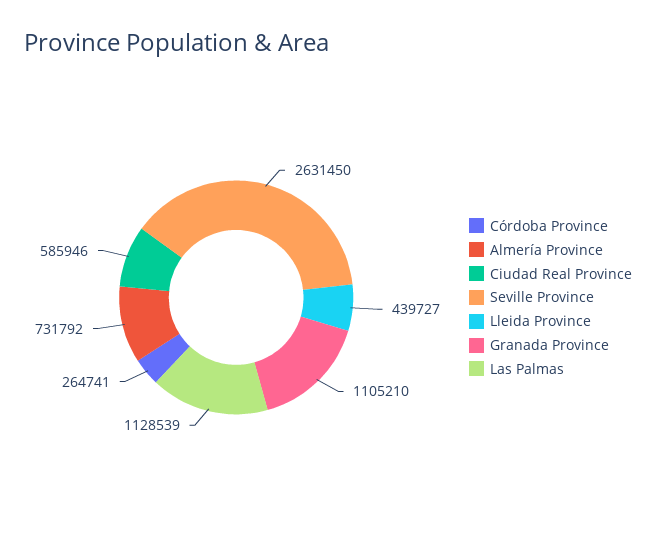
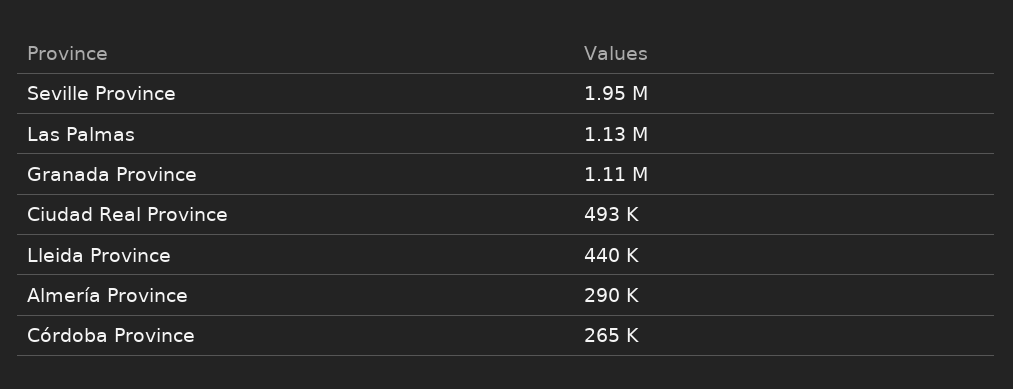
Almería Province: 731792 -> 290000
Ciudad Real Province: 585946 -> 493000
Seville Province: 2631450 -> 1950000

